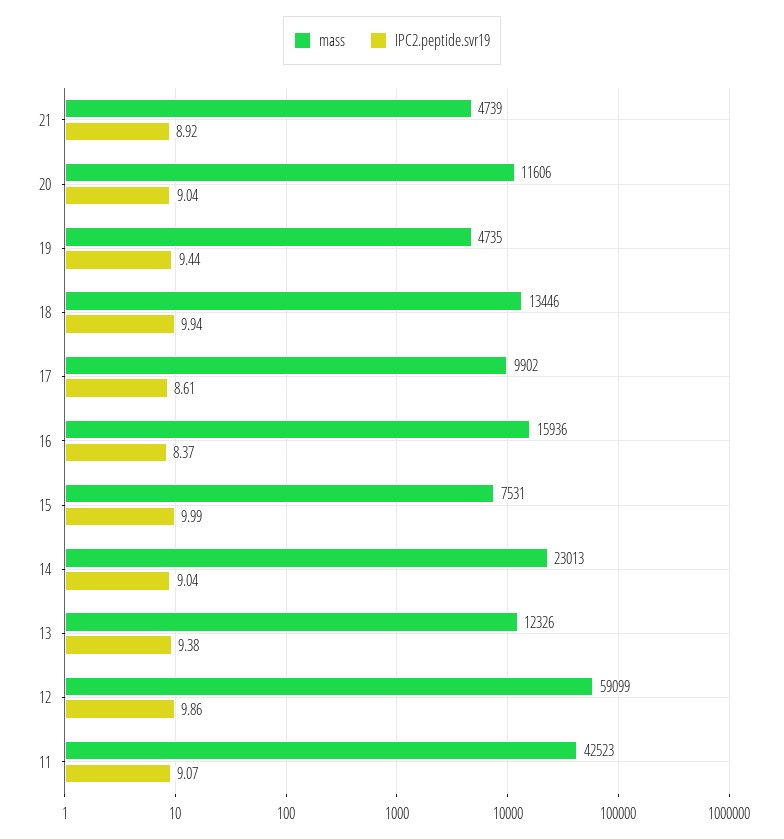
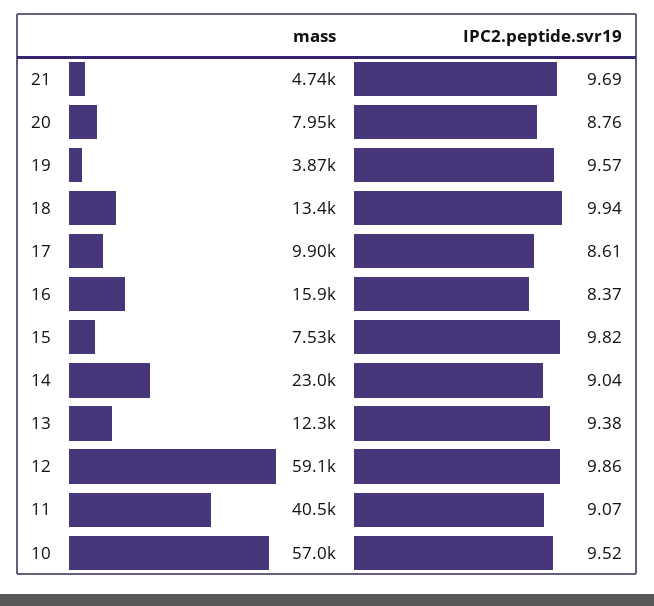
IPC2.peptide.svr19, 21: 8.92 -> 9.69
mass, 20: 11606 -> 7950
IPC2.peptide.svr19, 20: 9.04 -> 8.76
mass, 19: 4735 -> 3870
IPC2.peptide.svr19, 19: 9.44 -> 9.57
IPC2.peptide.svr19, 15: 9.99 -> 9.82
mass, 11: 42523 -> 40500
mass, 10: none -> 57000
IPC2.peptide.svr19, 10: none -> 9.52

